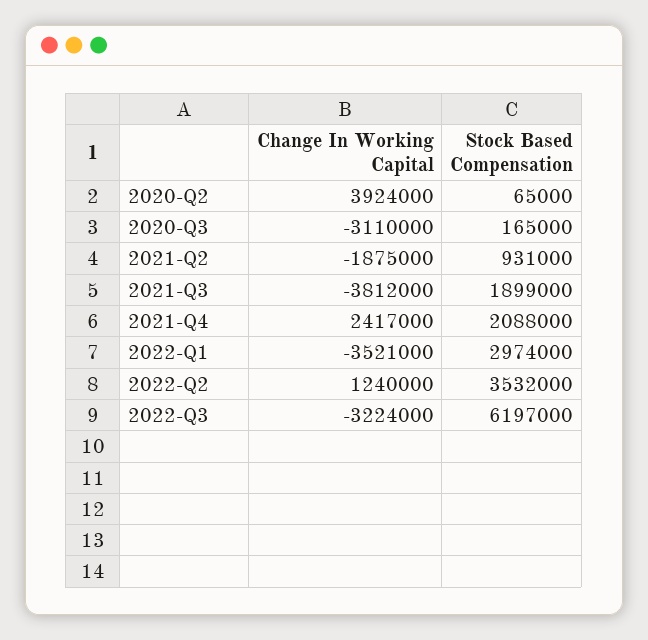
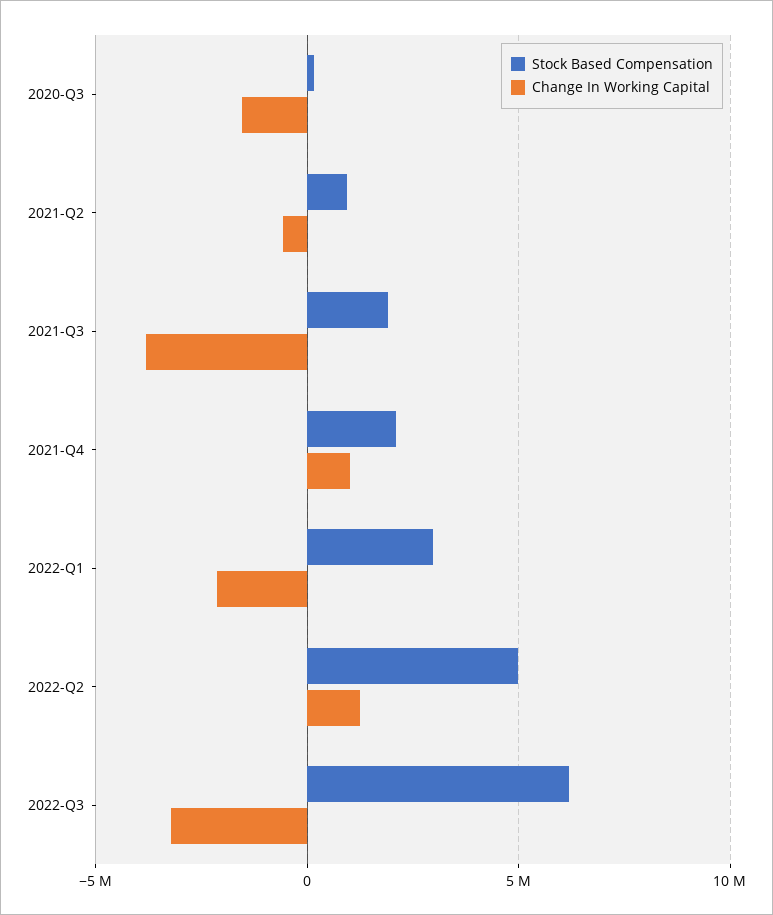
Change In Working Capital, 2020-Q2: 3924000 -> none
Stock Based Compensation, 2020-Q2: 65000 -> none
Change In Working Capital, 2020-Q3: -3110000 -> -1500000
Change In Working Capital, 2021-Q2: -1875000 -> -500000
Change In Working Capital, 2021-Q4: 2417000 -> 1000000
Change In Working Capital, 2022-Q1: -3521000 -> -2000000
Stock Based Compensation, 2022-Q2: 3532000 -> 5000000

